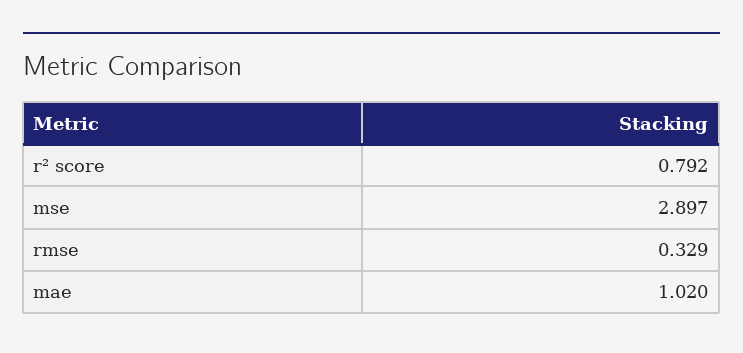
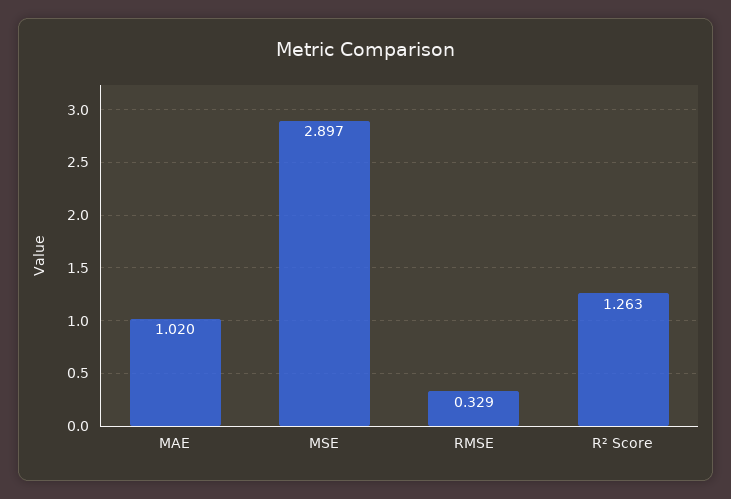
r² score: 0.792 -> 1.263

